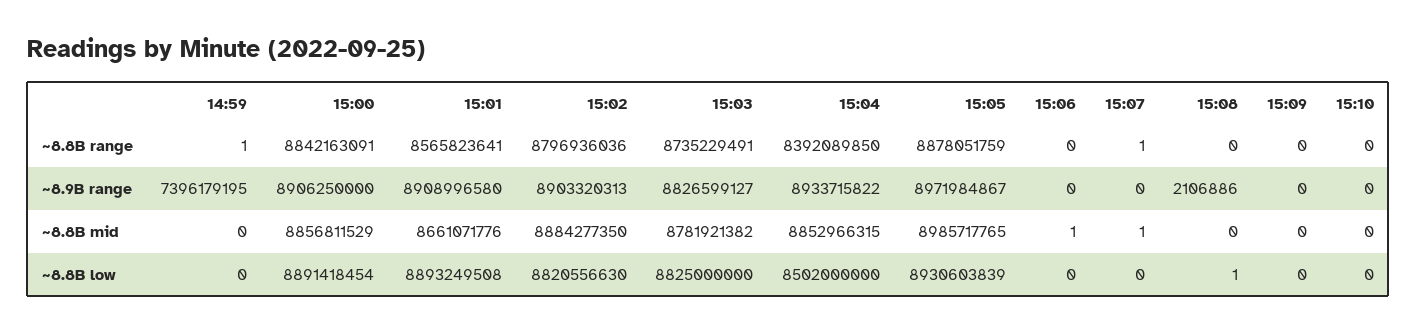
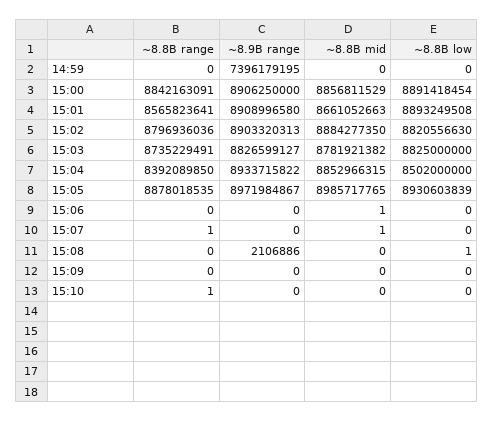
14:59, ~8.8B range: 1 -> 0
15:05, ~8.8B range: 8878051759 -> 8878018535
15:10, ~8.8B range: 0 -> 1
15:01, ~8.8B mid: 8661071776 -> 8661052663

